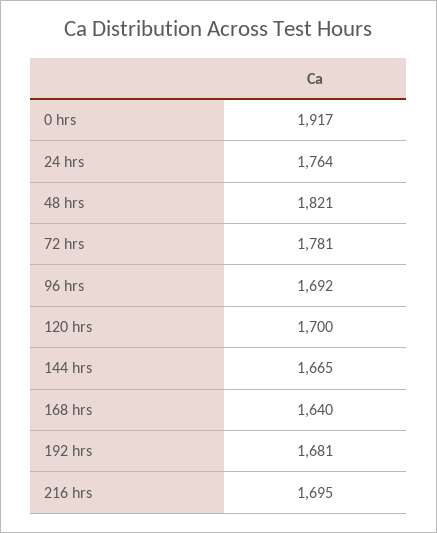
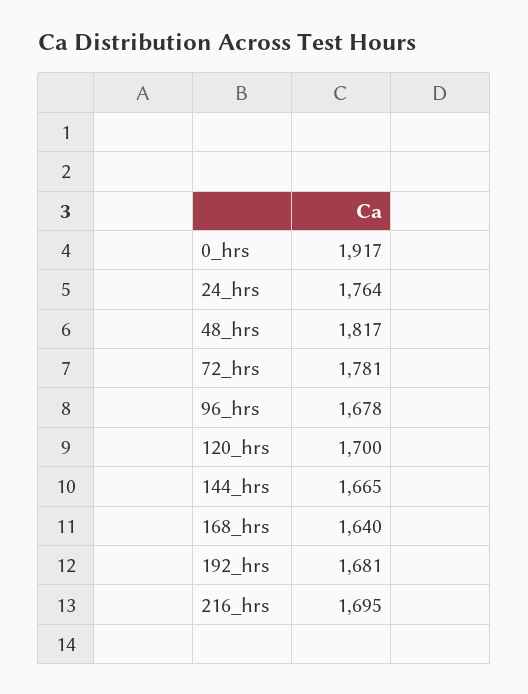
48 hrs: 1821 -> 1817
96 hrs: 1692 -> 1678

